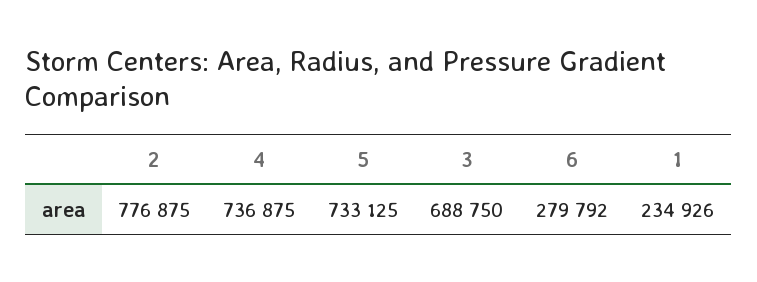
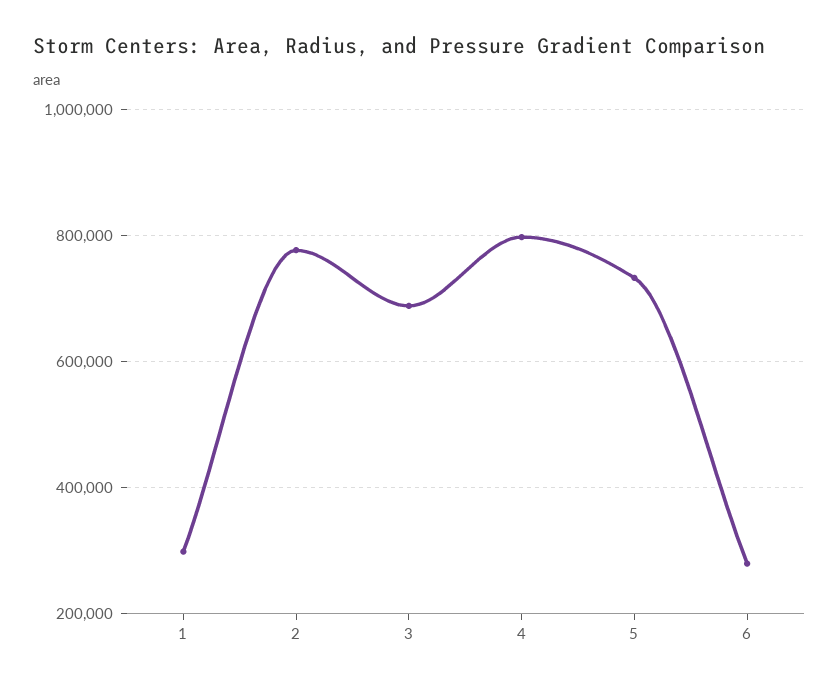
4: 736875 -> 800000
1: 234926 -> 300000

